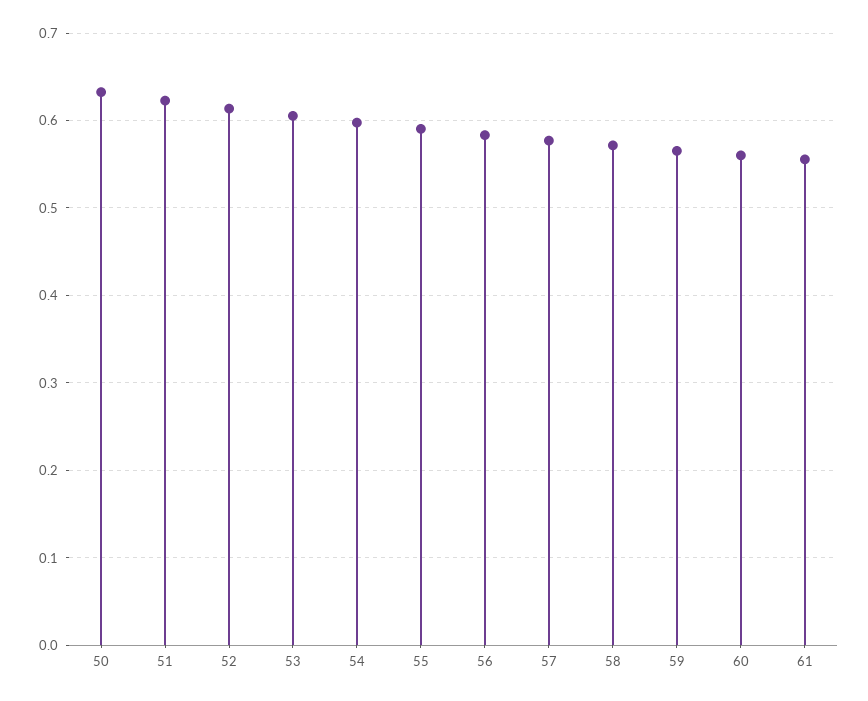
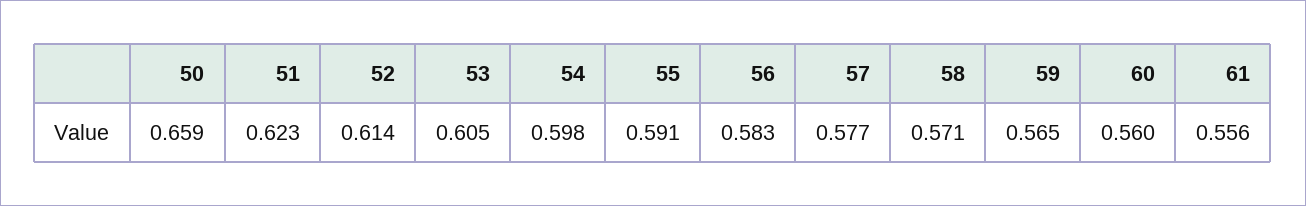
50: 0.63 -> 0.659

